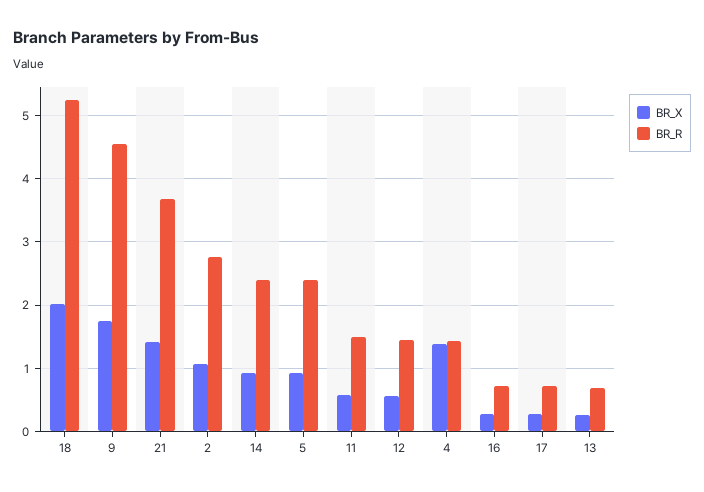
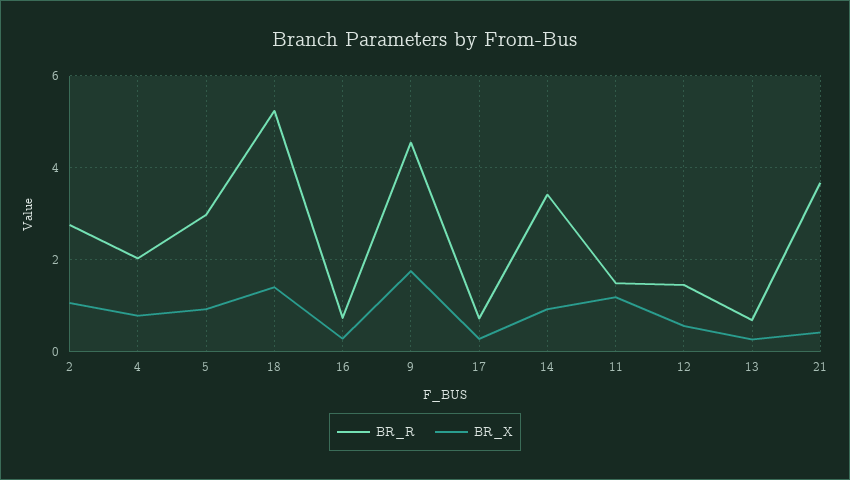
BR_X, 18: 2 -> 1.4
BR_X, 21: 1.4 -> 0.4
BR_R, 14: 2.4 -> 3.4
BR_R, 5: 2.4 -> 3
BR_X, 11: 0.6 -> 1.2
BR_X, 4: 1.4 -> 0.8
BR_R, 4: 1.4 -> 2

